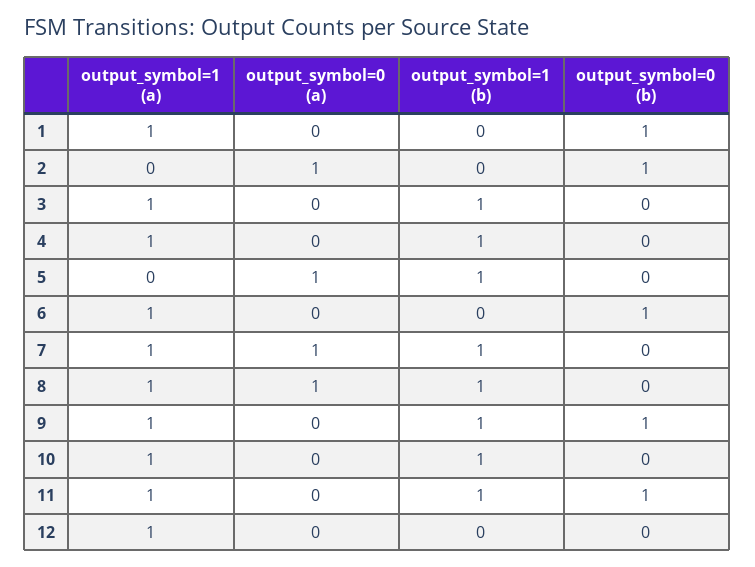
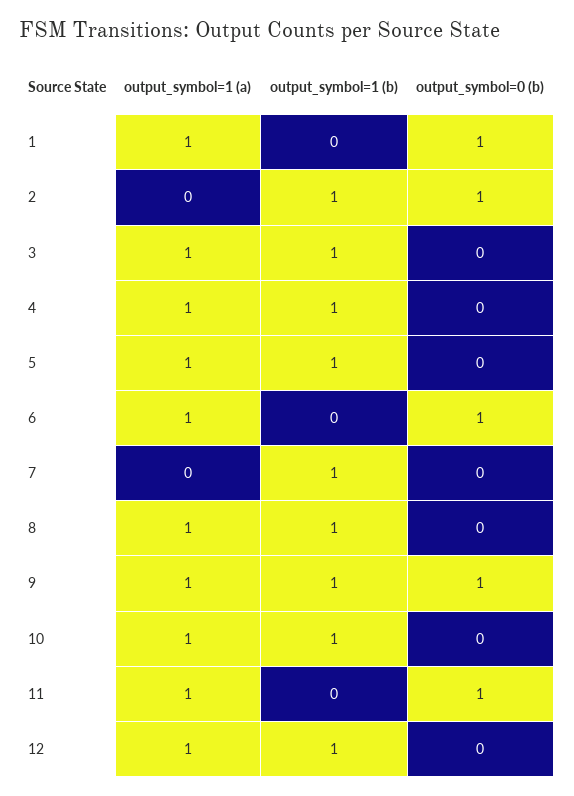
output_symbol=0 (a), 1: 0 -> none
output_symbol=0 (a), 2: 1 -> none
output_symbol=1 (b), 2: 0 -> 1
output_symbol=0 (a), 3: 0 -> none
output_symbol=0 (a), 4: 0 -> none
output_symbol=1 (a), 5: 0 -> 1
output_symbol=0 (a), 5: 1 -> none
output_symbol=0 (a), 6: 0 -> none
output_symbol=1 (a), 7: 1 -> 0
output_symbol=0 (a), 7: 1 -> none
output_symbol=0 (a), 8: 1 -> none
output_symbol=0 (a), 9: 0 -> none
output_symbol=0 (a), 10: 0 -> none
output_symbol=0 (a), 11: 0 -> none
output_symbol=1 (b), 11: 1 -> 0
output_symbol=0 (a), 12: 0 -> none
output_symbol=1 (b), 12: 0 -> 1

